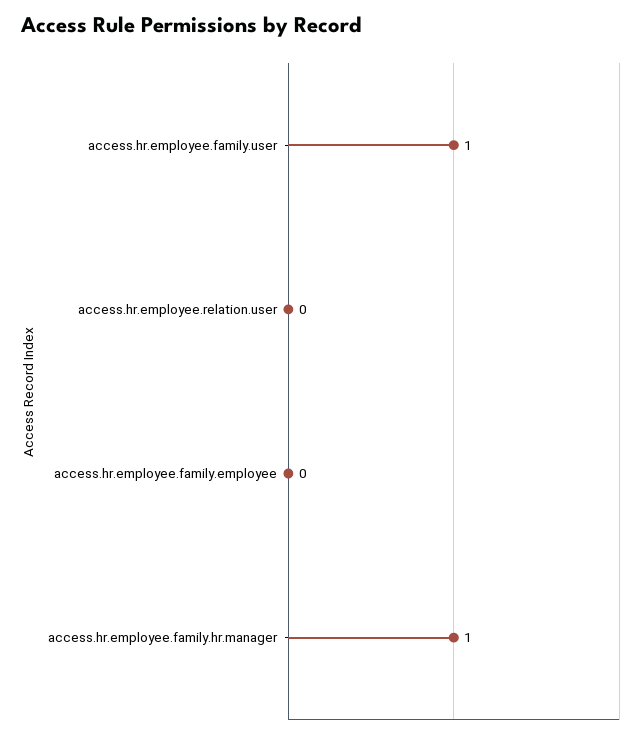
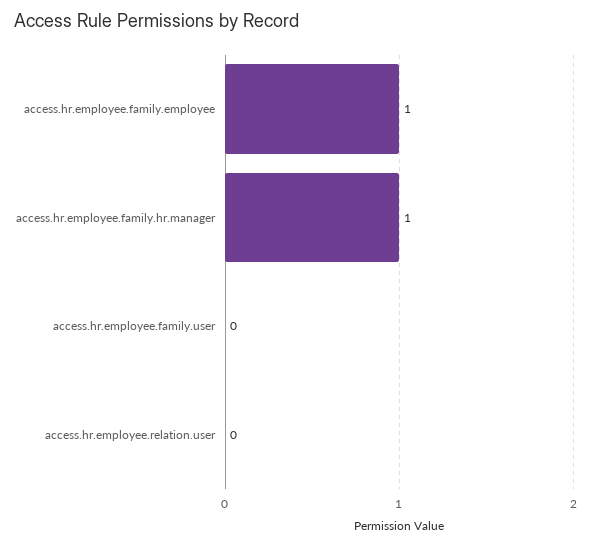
access.hr.employee.family.user: 1 -> 0
access.hr.employee.family.employee: 0 -> 1

